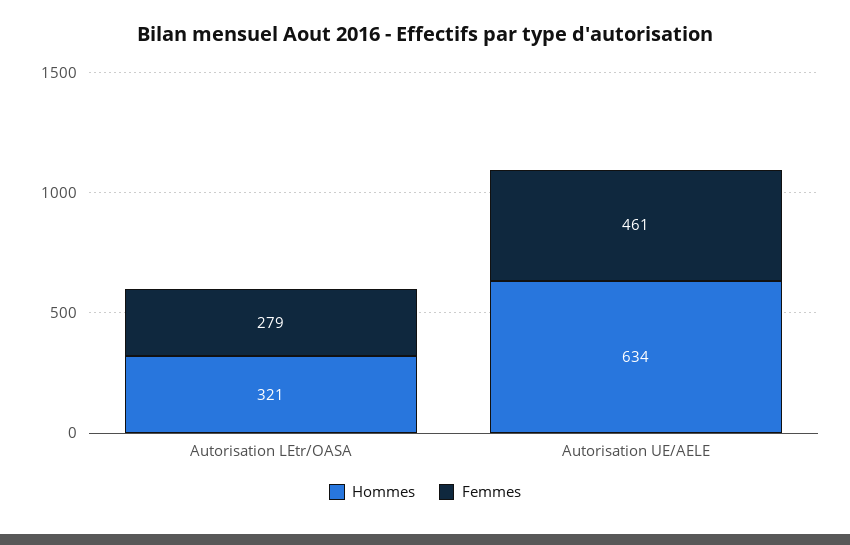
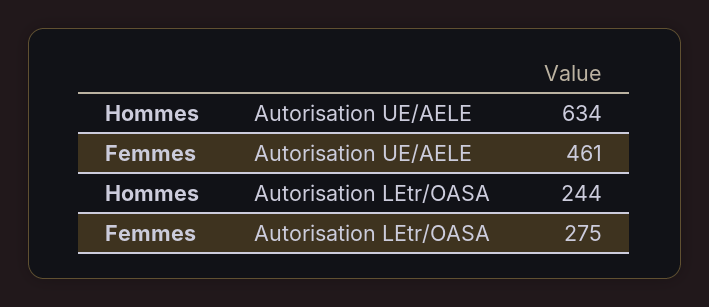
Hommes, Autorisation LEtr/OASA: 321 -> 244
Femmes, Autorisation LEtr/OASA: 279 -> 275

